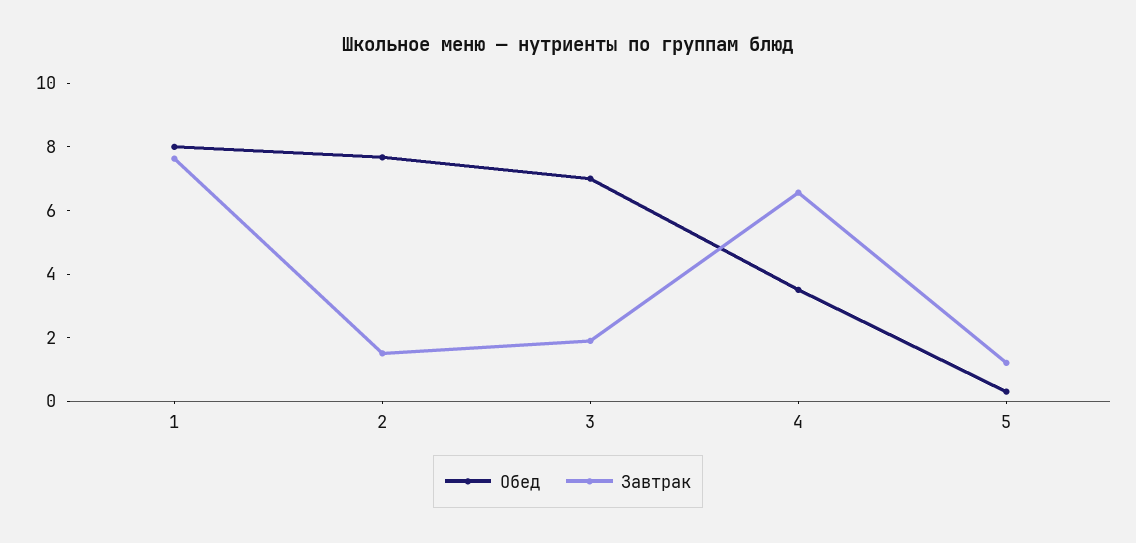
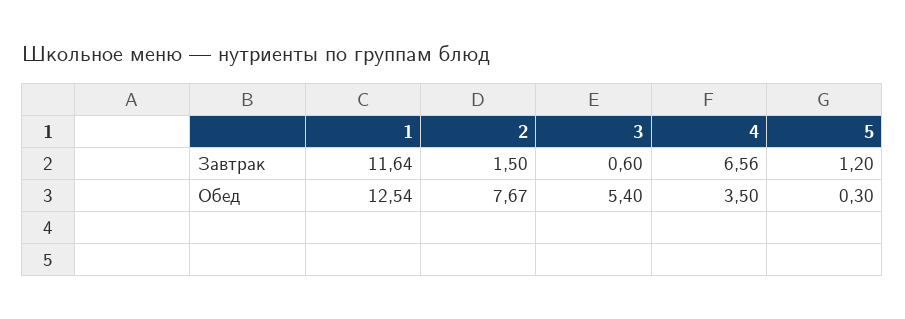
Обед, 1: 8 -> 12.54
Завтрак, 1: 7.5 -> 11.64
Обед, 3: 7 -> 5.4
Завтрак, 3: 2 -> 0.6

